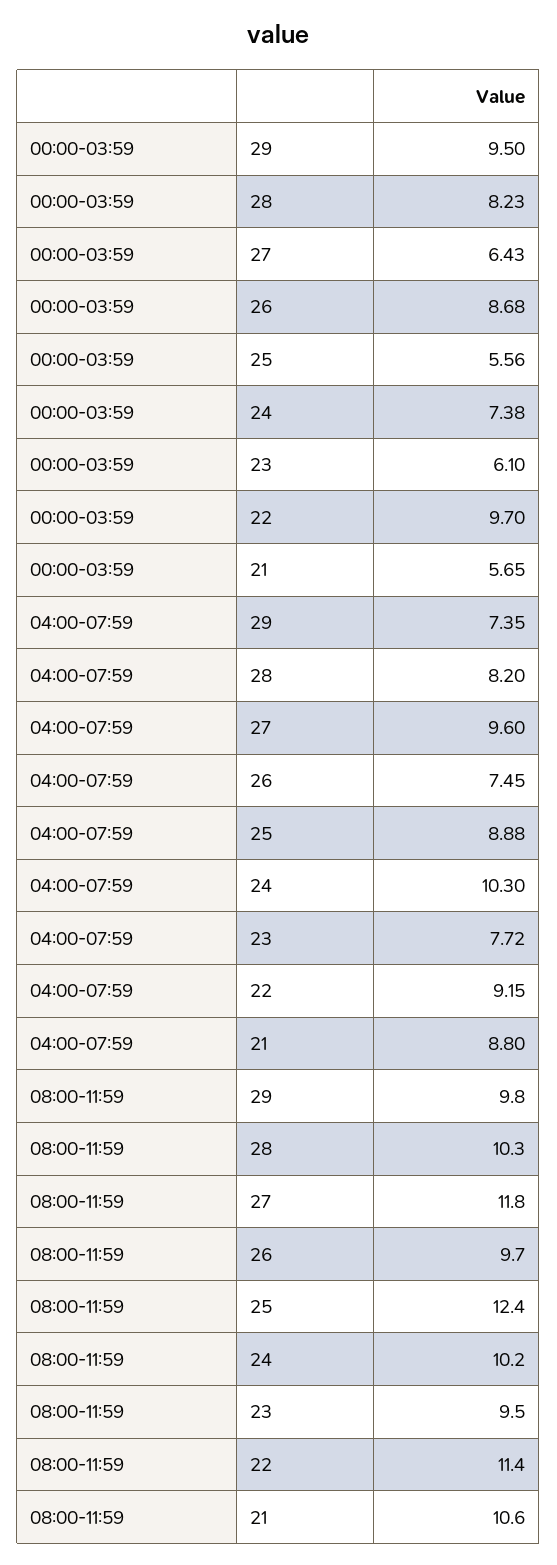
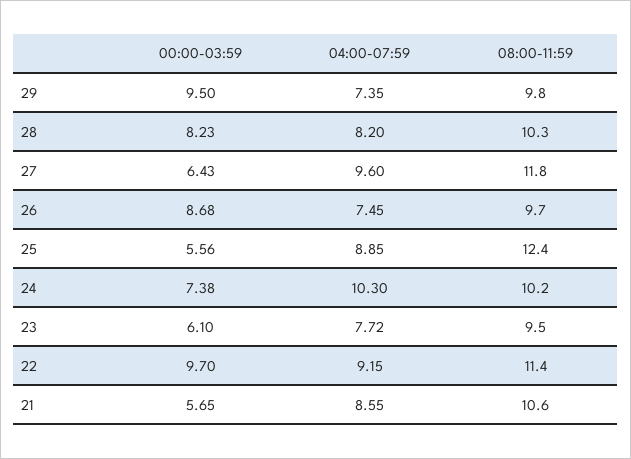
04:00-07:59, 25: 8.88 -> 8.85
04:00-07:59, 21: 8.8 -> 8.55

